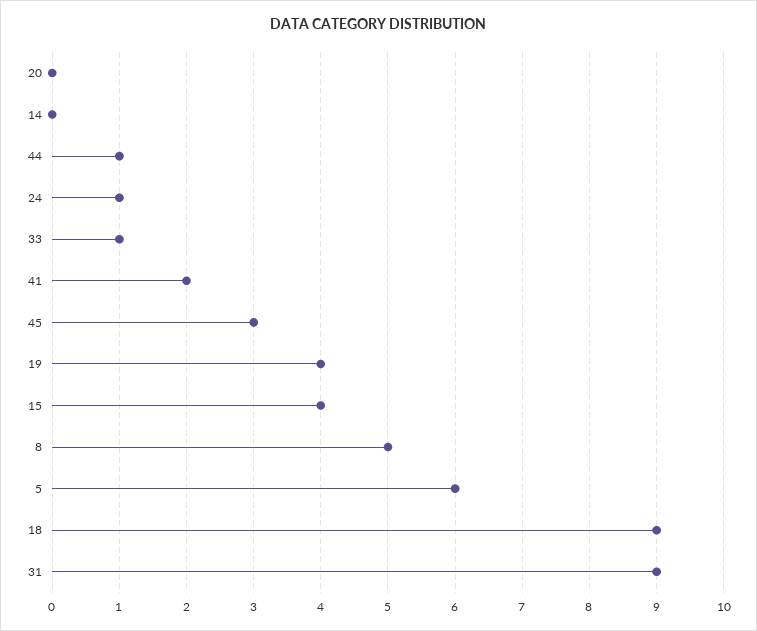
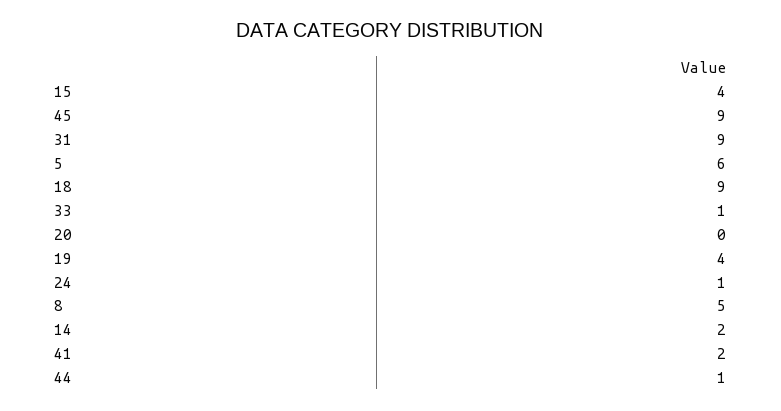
14: 0 -> 2
45: 3 -> 9

